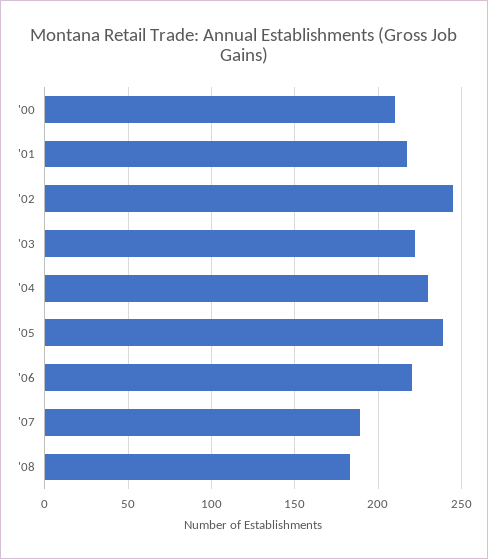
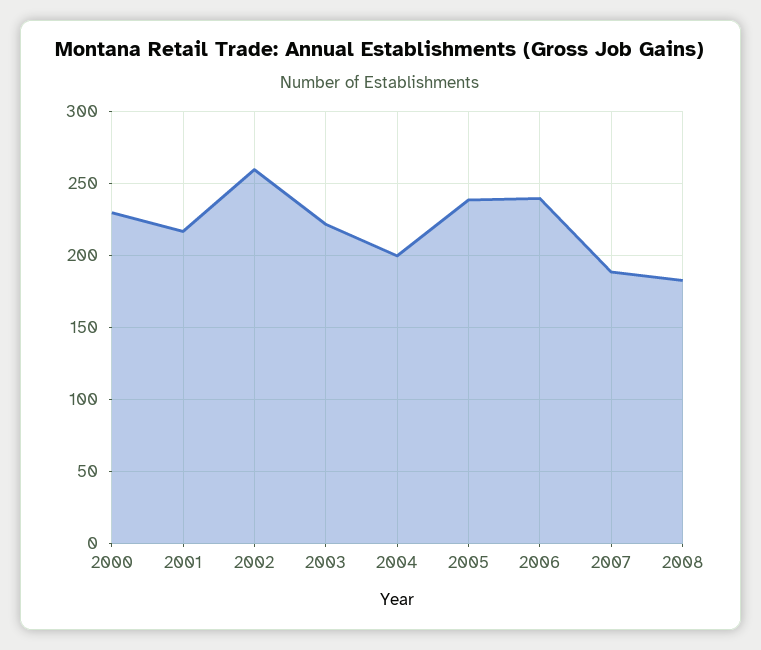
'00: 210 -> 230
'02: 245 -> 260
'04: 230 -> 200
'06: 220 -> 240

